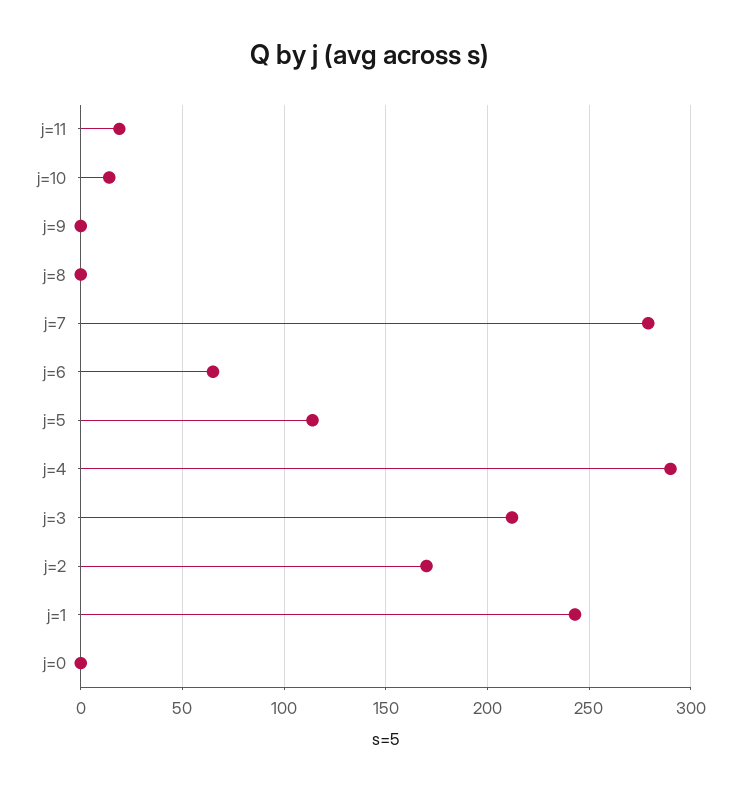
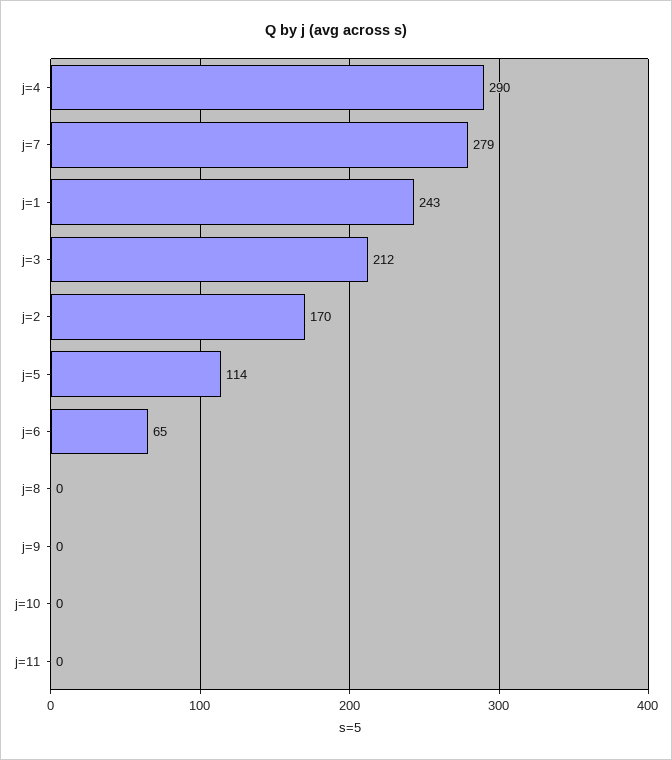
j=11: 20 -> 0
j=10: 15 -> 0
j=0: 0 -> none

